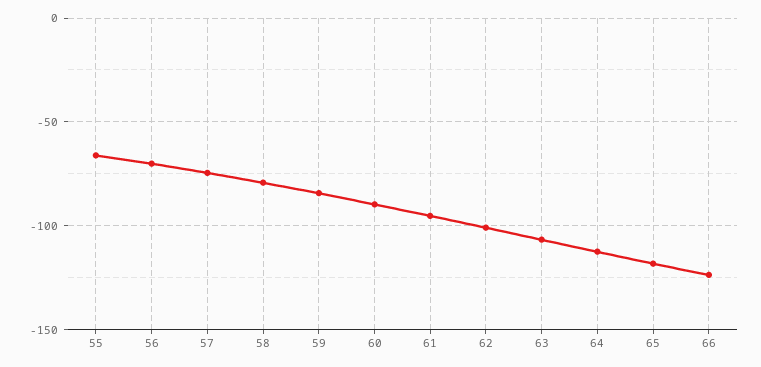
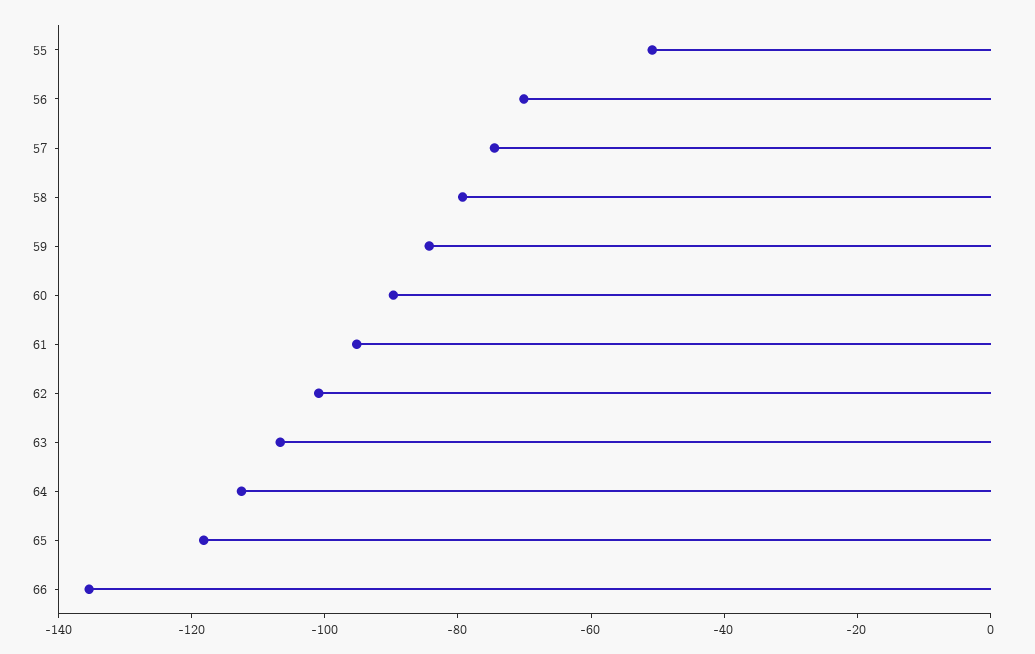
55: -65 -> -50
66: -125 -> -135

